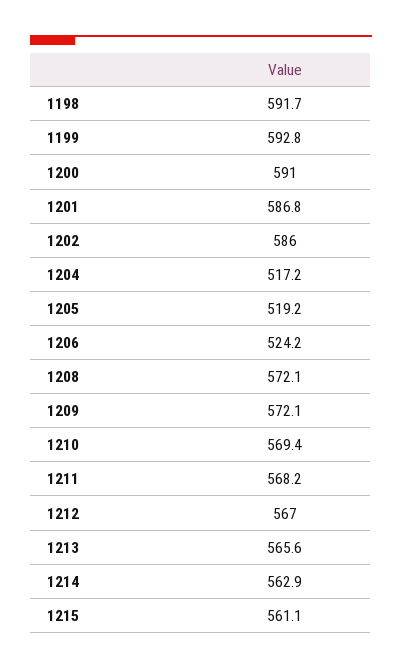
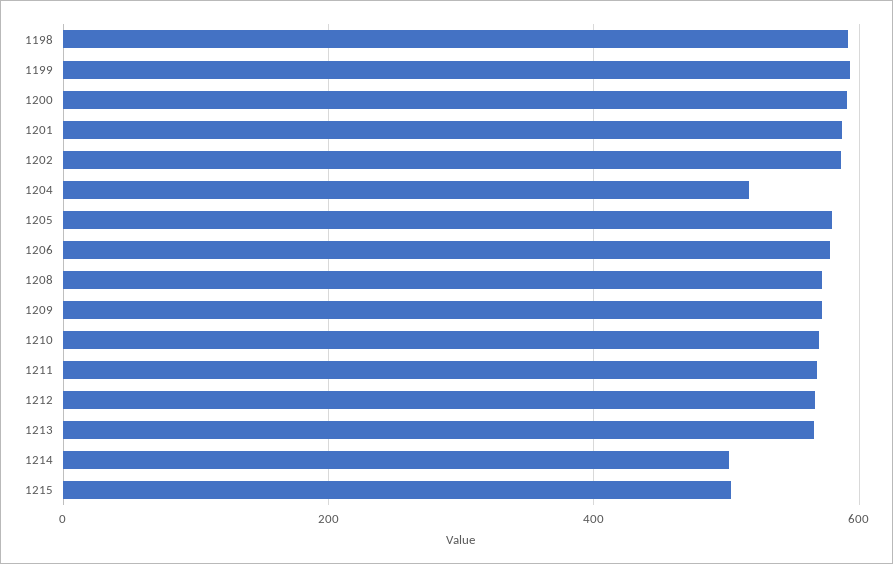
1205: 519.2 -> 580
1206: 524.2 -> 580
1214: 562.9 -> 500
1215: 561.1 -> 500

